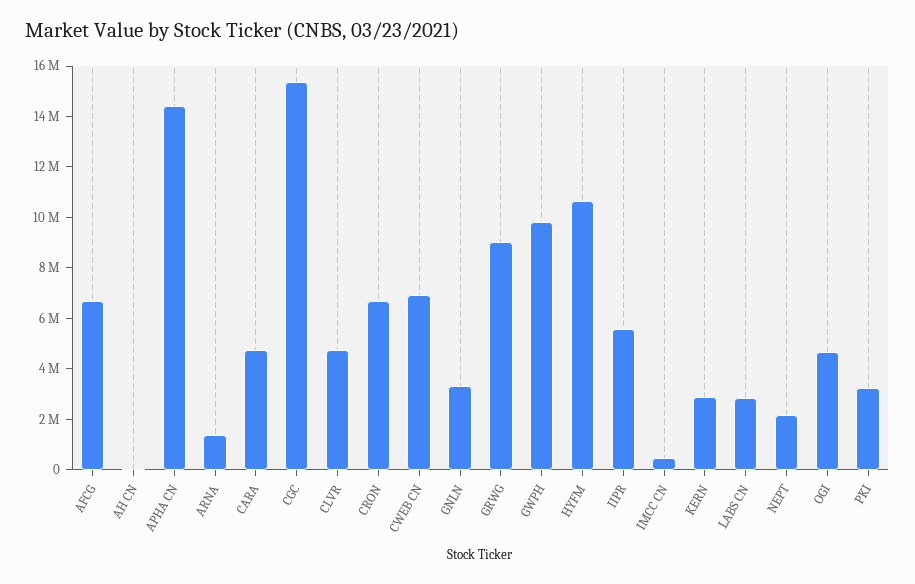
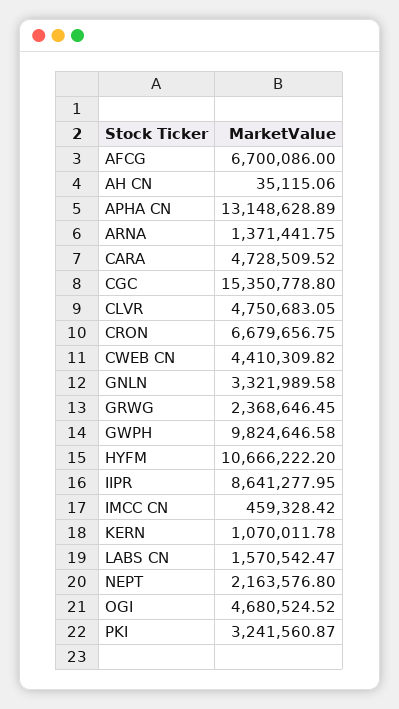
APHA CN: 14500000 -> 13148628.89
CWEB CN: 7000000 -> 4410309.82
GRWG: 9000000 -> 2368646.45
IIPR: 5500000 -> 8641277.95
KERN: 3000000 -> 1070011.78
LABS CN: 3000000 -> 1570542.47

